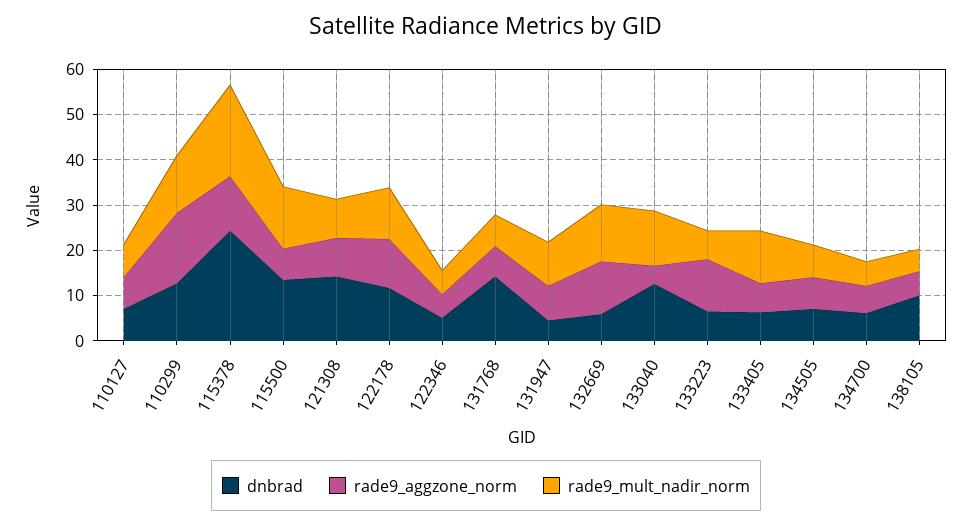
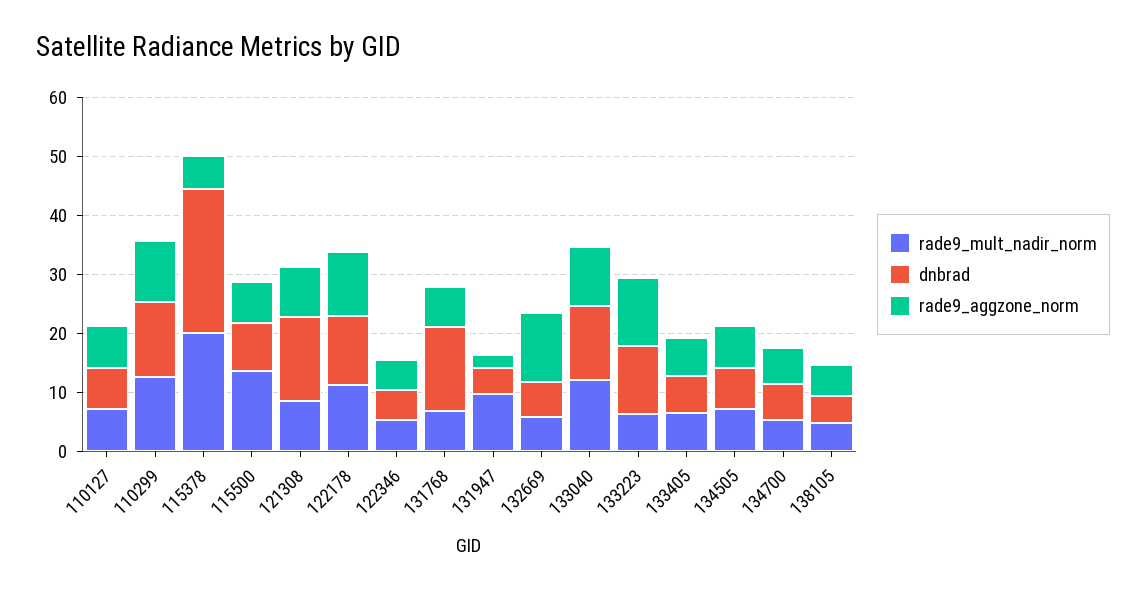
rade9_aggzone_norm, 110299: 16 -> 10
rade9_aggzone_norm, 115378: 12 -> 6
dnbrad, 115500: 14 -> 8
rade9_aggzone_norm, 131947: 8 -> 2
rade9_mult_nadir_norm, 132669: 12 -> 6
rade9_aggzone_norm, 133040: 4 -> 10
dnbrad, 133223: 6 -> 12
rade9_mult_nadir_norm, 133405: 12 -> 6
dnbrad, 138105: 10 -> 4

